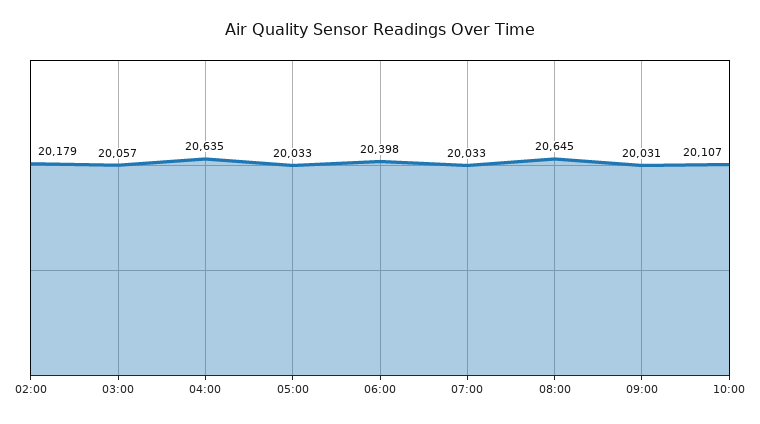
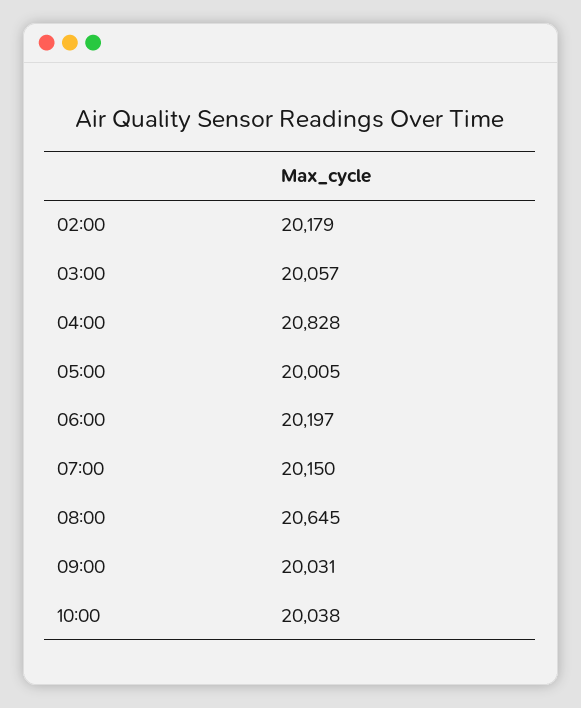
04:00: 20635 -> 20828
05:00: 20033 -> 20005
06:00: 20398 -> 20197
07:00: 20033 -> 20150
10:00: 20107 -> 20038

